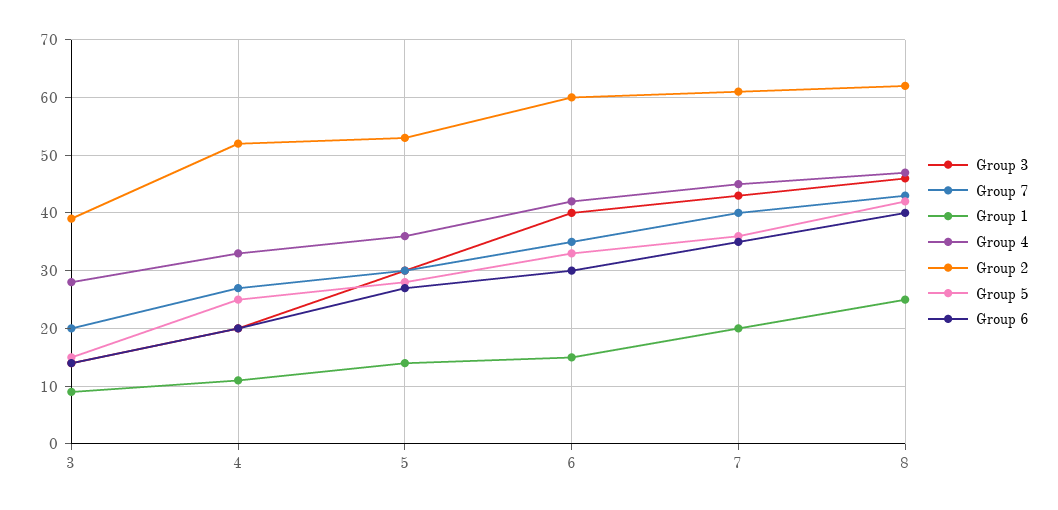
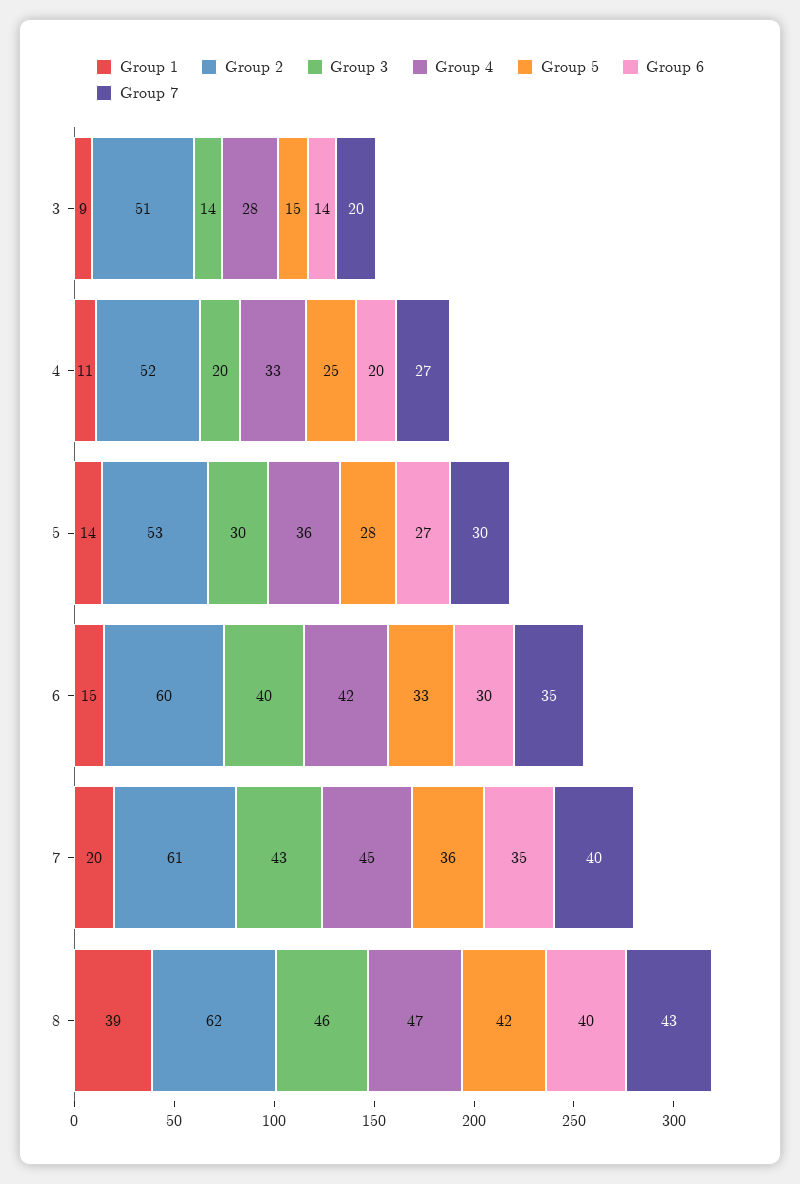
Group 2, 3: 40 -> 51
Group 1, 8: 25 -> 39

